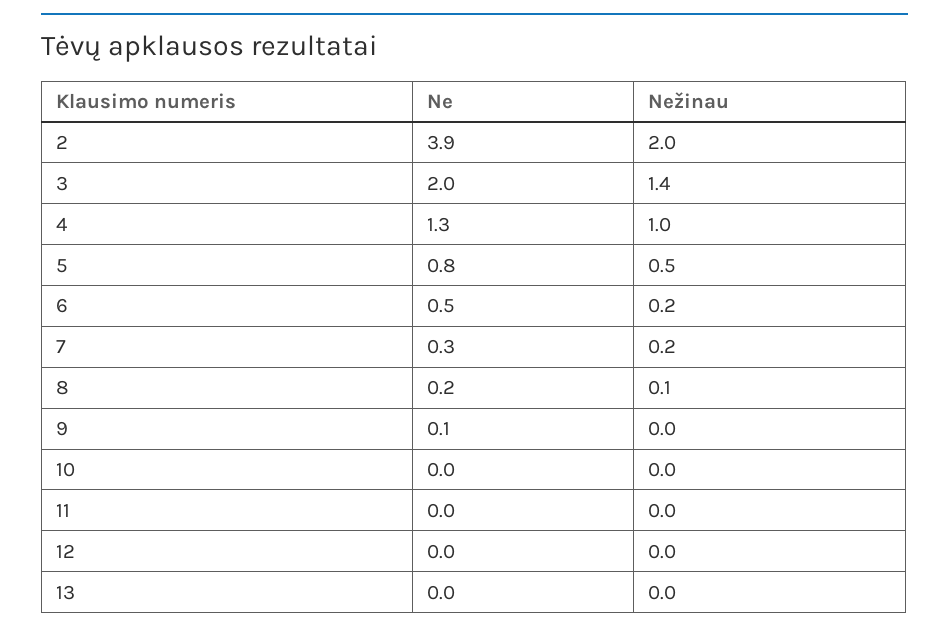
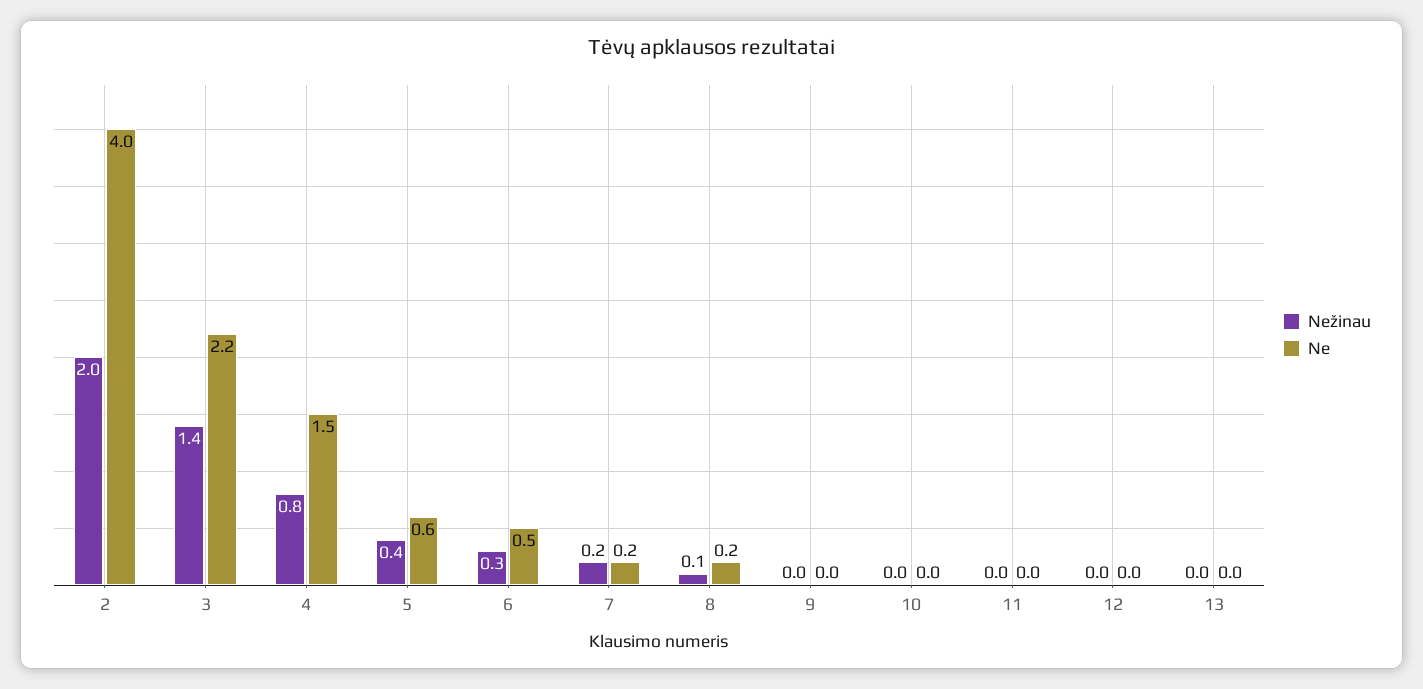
Ne, 2: 3.9 -> 4
Ne, 3: 2 -> 2.2
Ne, 4: 1.3 -> 1.5
Nežinau, 4: 1 -> 0.8
Ne, 5: 0.8 -> 0.6
Nežinau, 5: 0.5 -> 0.4
Nežinau, 6: 0.2 -> 0.3
Ne, 7: 0.3 -> 0.2
Ne, 9: 0.1 -> 0

